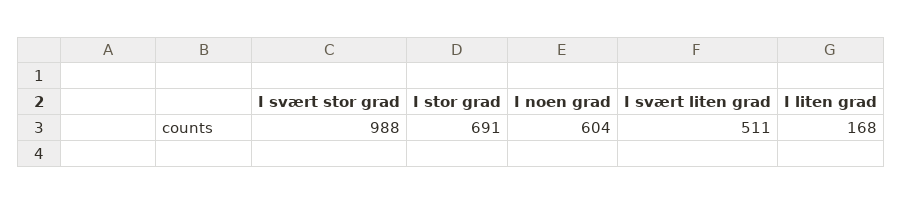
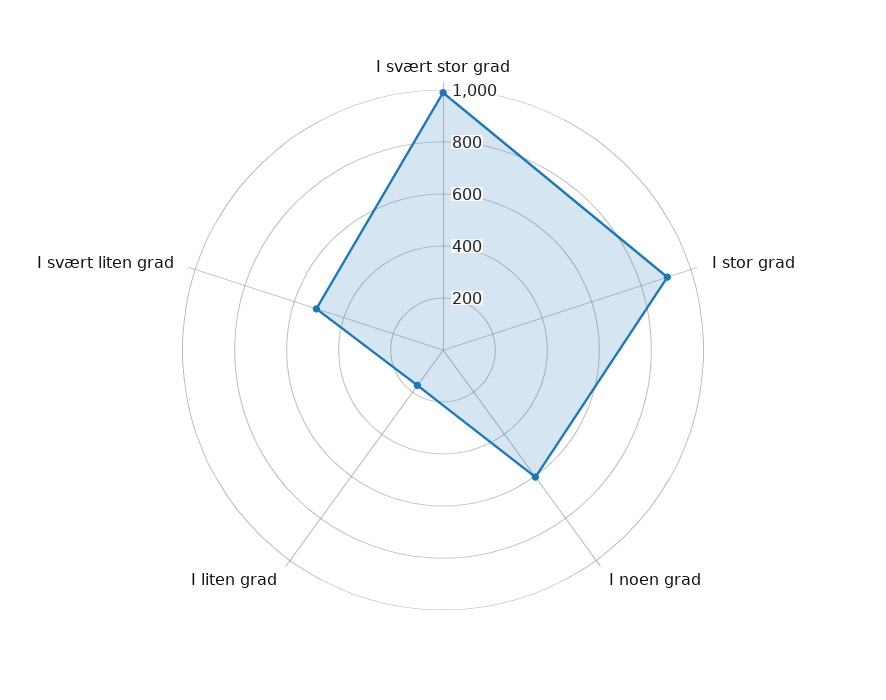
I stor grad: 691 -> 900

